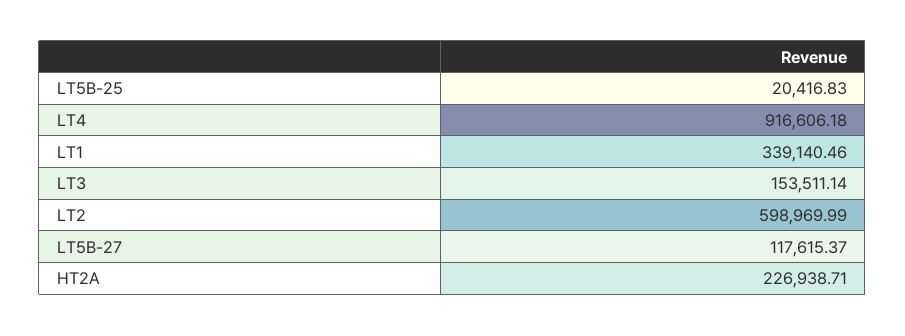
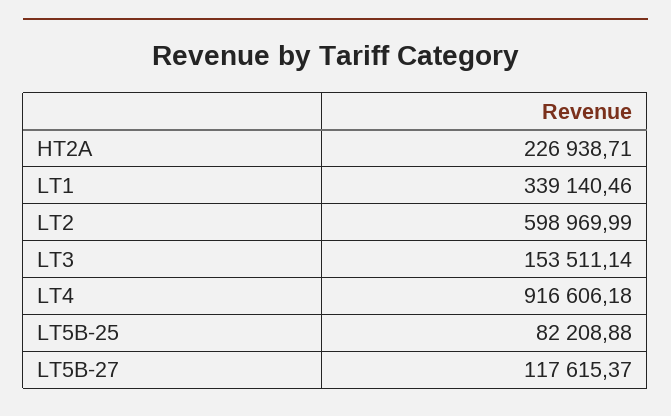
LT5B-25: 20416.83 -> 82208.88

